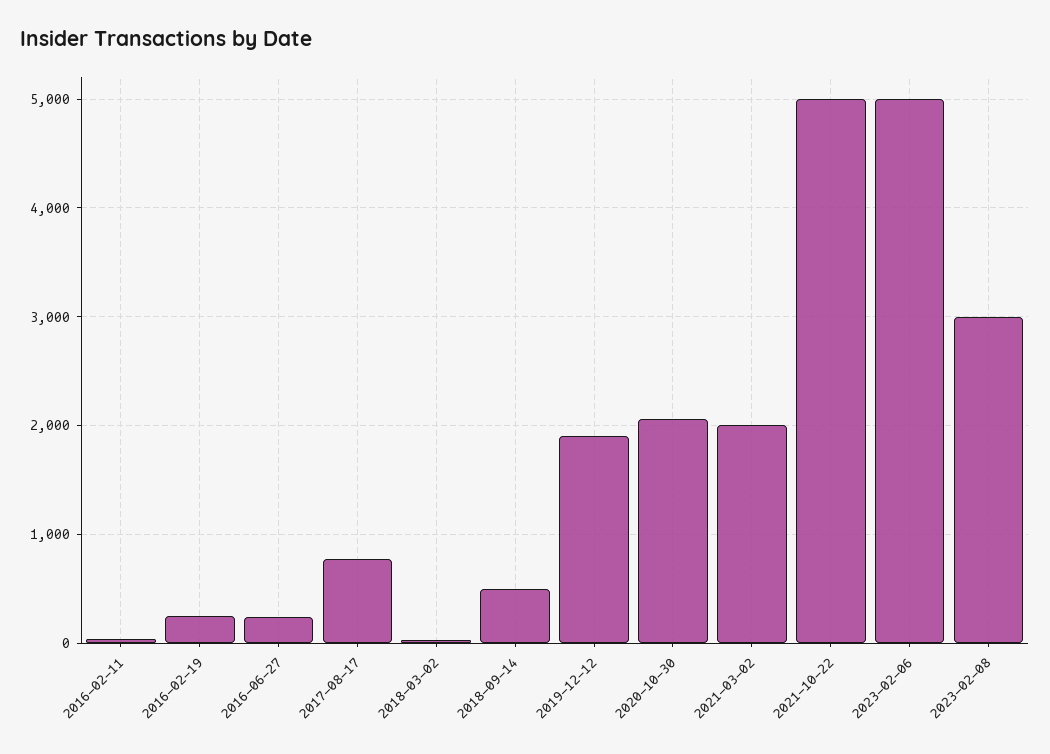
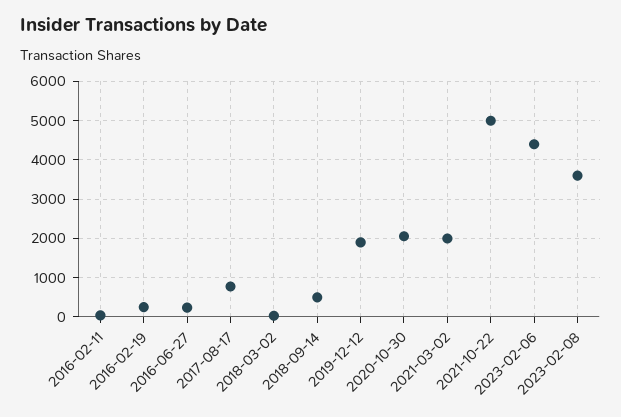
2023-02-06: 5000 -> 4400
2023-02-08: 3000 -> 3600

